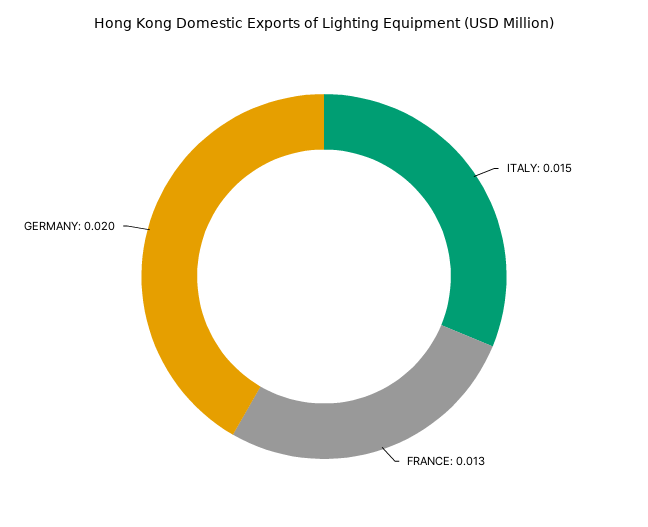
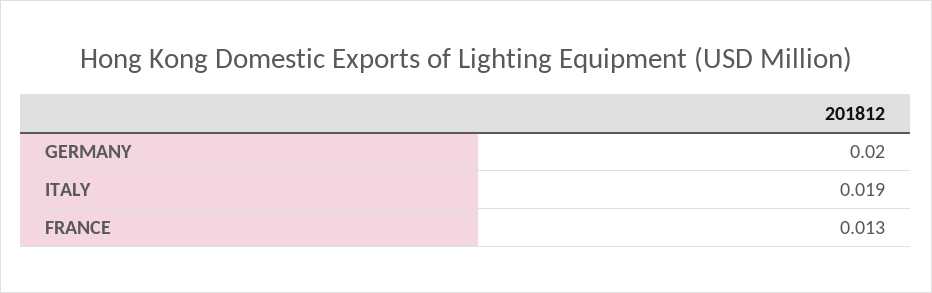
ITALY: 0.015 -> 0.019

